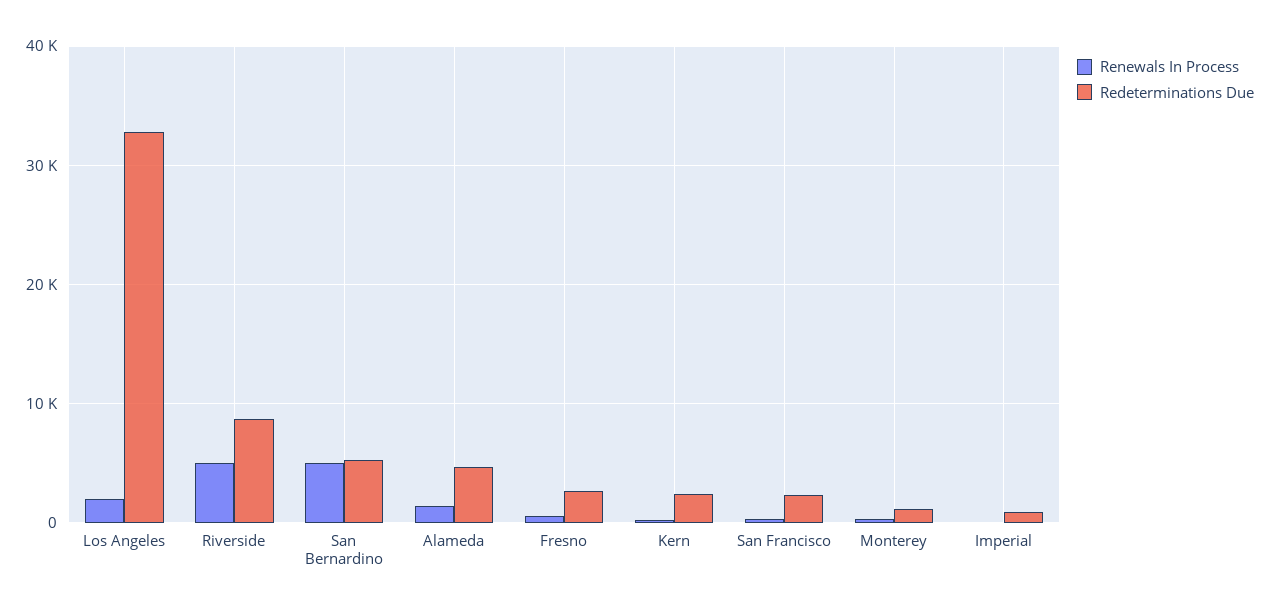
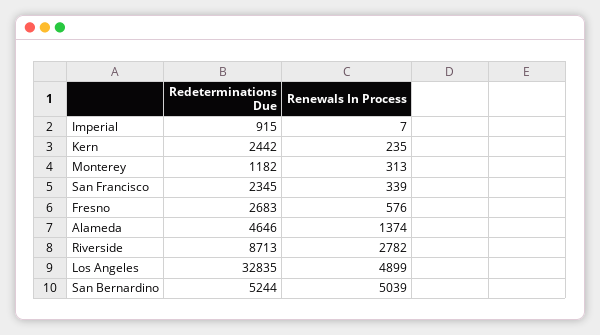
Renewals In Process, Los Angeles: 2000 -> 4899
Renewals In Process, Riverside: 5000 -> 2782

